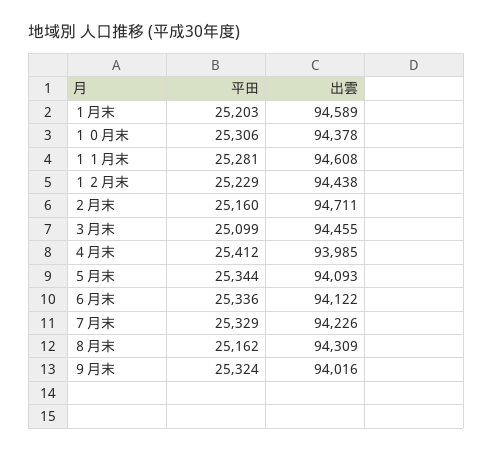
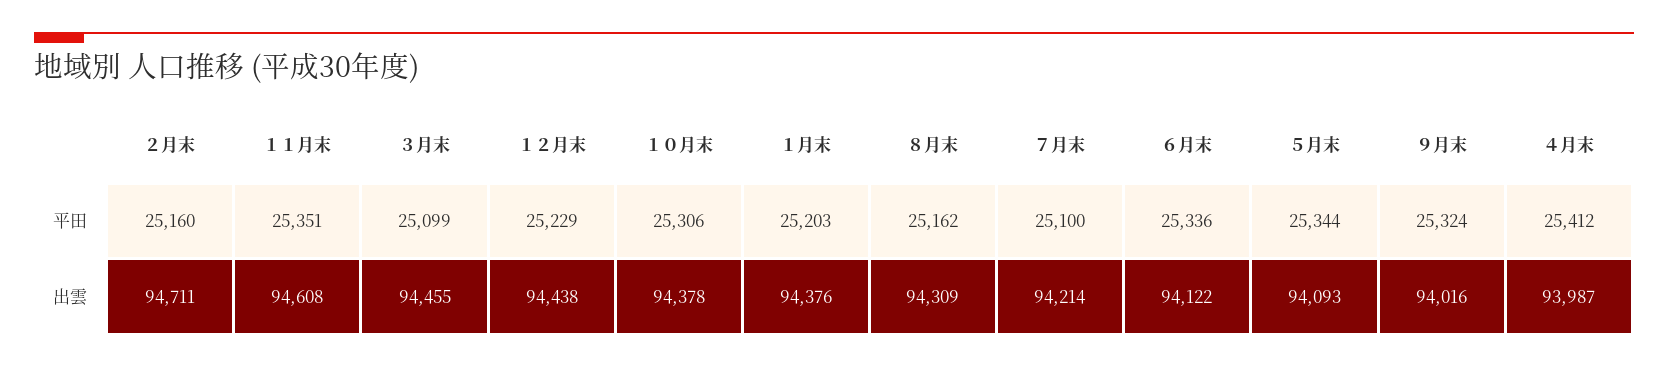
出雲, １月末: 94589 -> 94376
平田, １１月末: 25281 -> 25351
出雲, ４月末: 93985 -> 93987
平田, ７月末: 25329 -> 25100
出雲, ７月末: 94226 -> 94214

